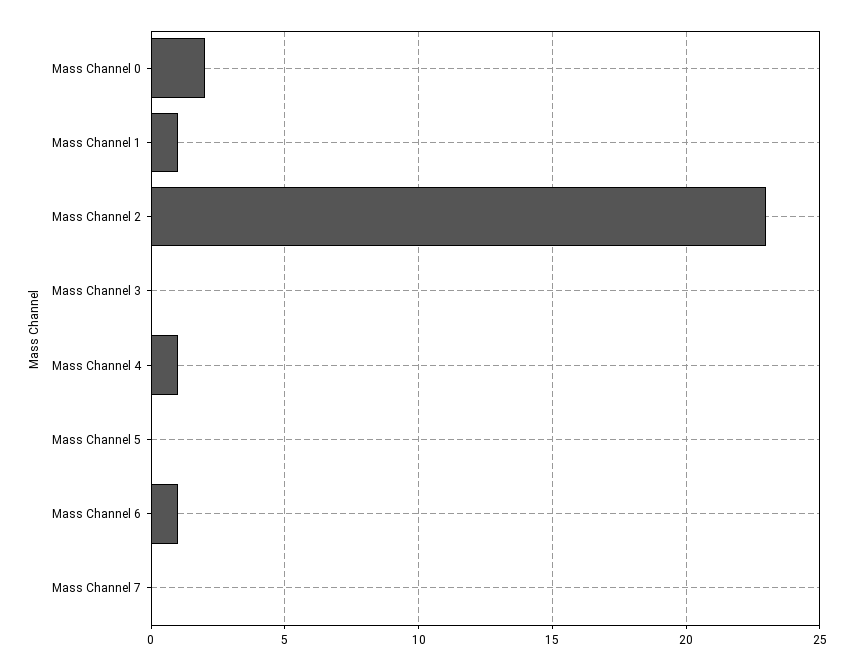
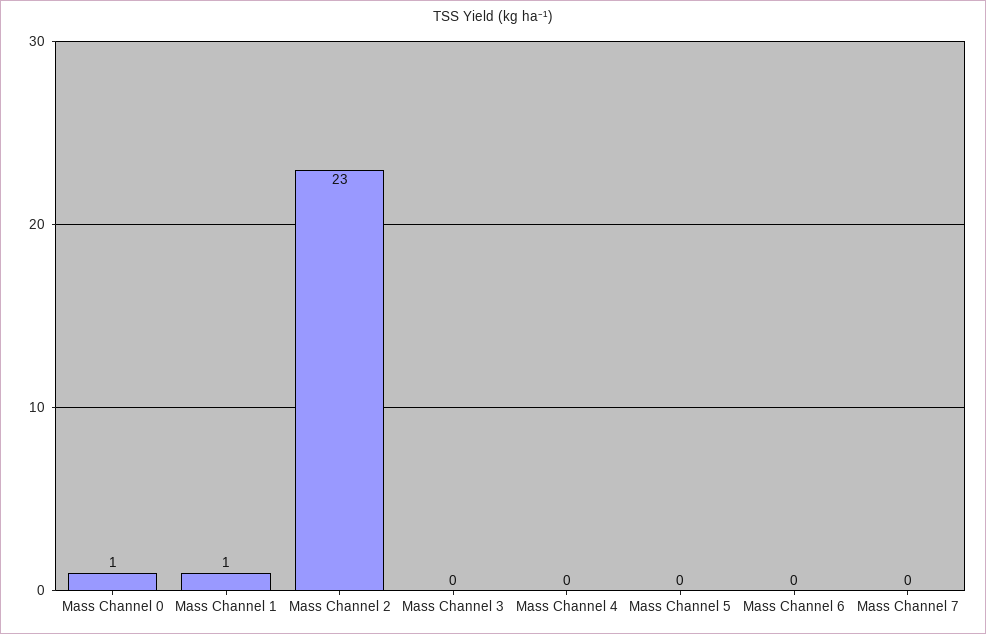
Mass Channel 0: 2 -> 1
Mass Channel 4: 1 -> 0
Mass Channel 6: 1 -> 0

